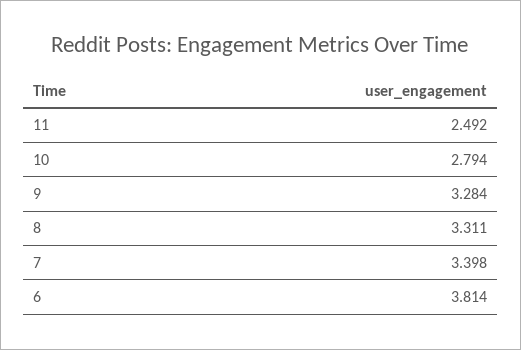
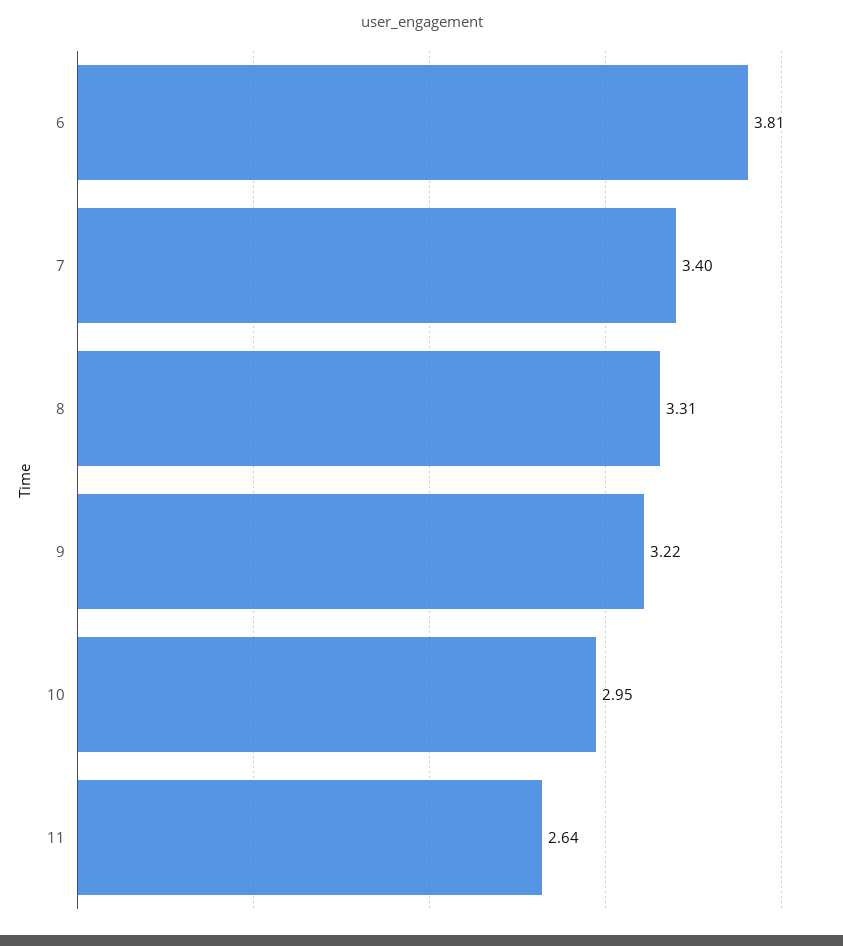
11: 2.492 -> 2.64
10: 2.794 -> 2.95
9: 3.284 -> 3.22

